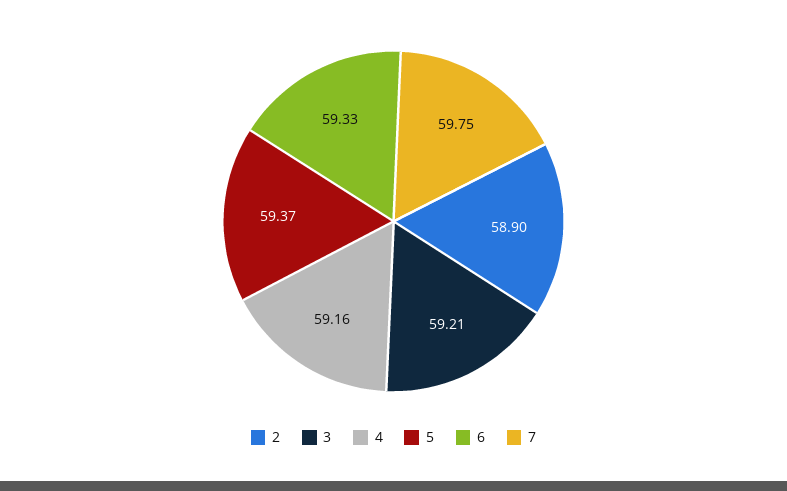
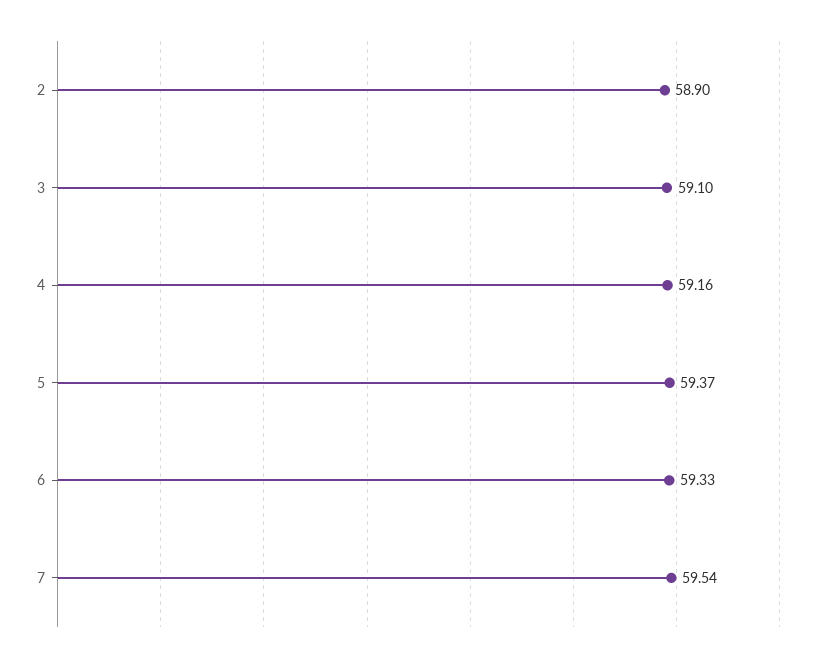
3: 59.21 -> 59.1
7: 59.75 -> 59.54

